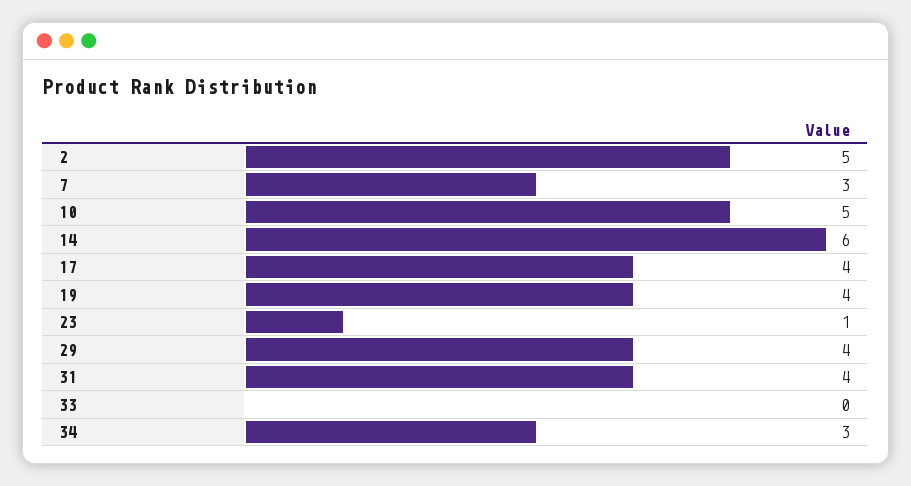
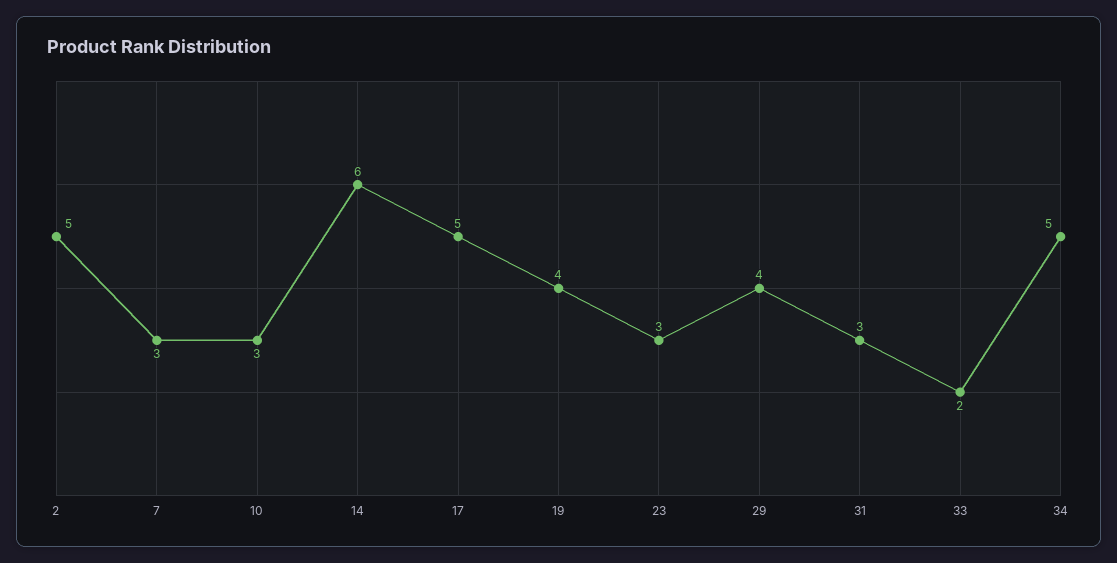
10: 5 -> 3
17: 4 -> 5
23: 1 -> 3
31: 4 -> 3
33: 0 -> 2
34: 3 -> 5

